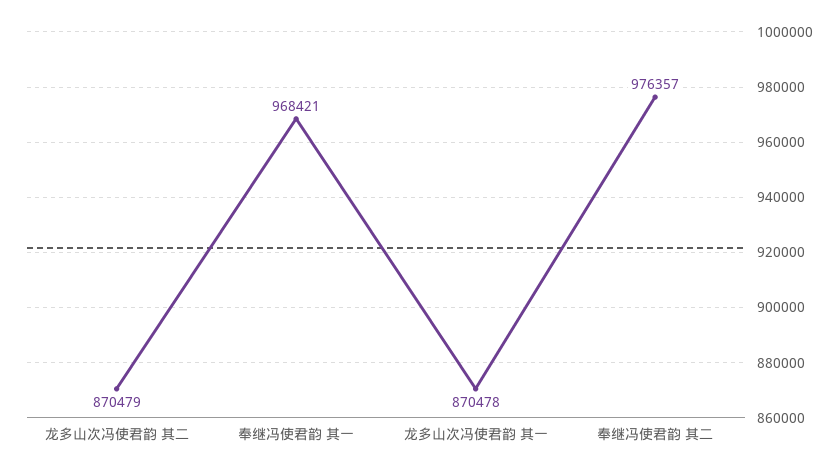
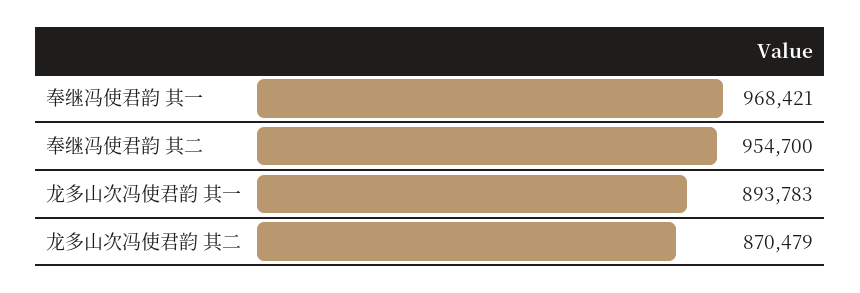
龙多山次冯使君韵 其一: 870478 -> 893783
奉继冯使君韵 其二: 976357 -> 954700

